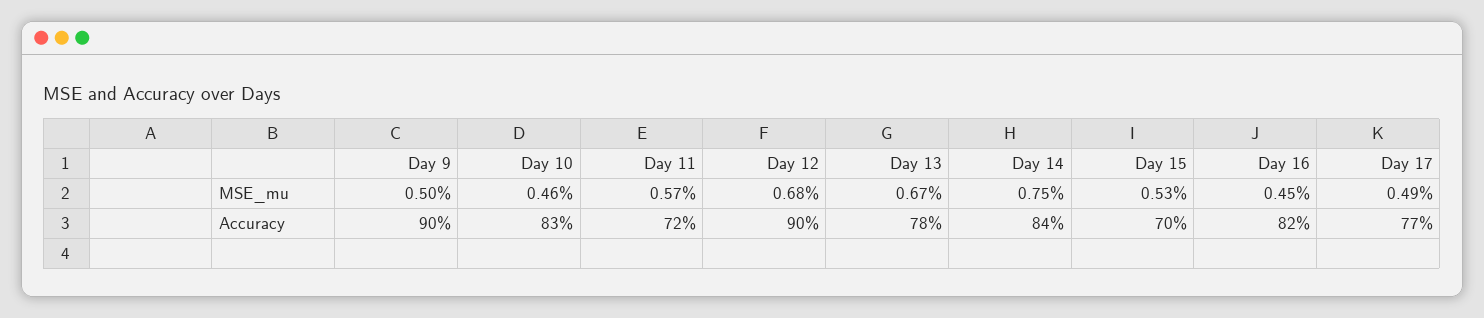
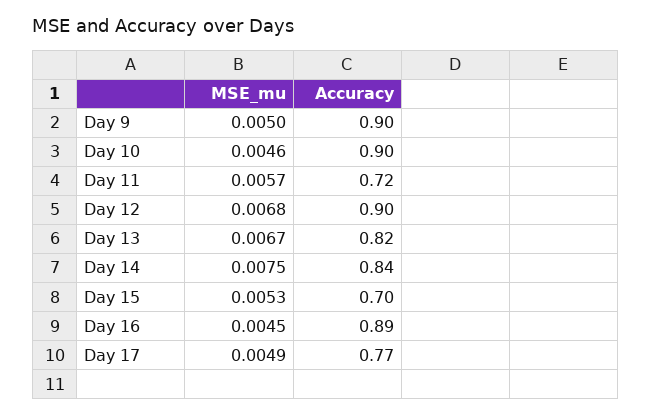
Day 10, Accuracy: 0.83 -> 0.9
Day 13, Accuracy: 0.78 -> 0.82
Day 16, Accuracy: 0.82 -> 0.89

